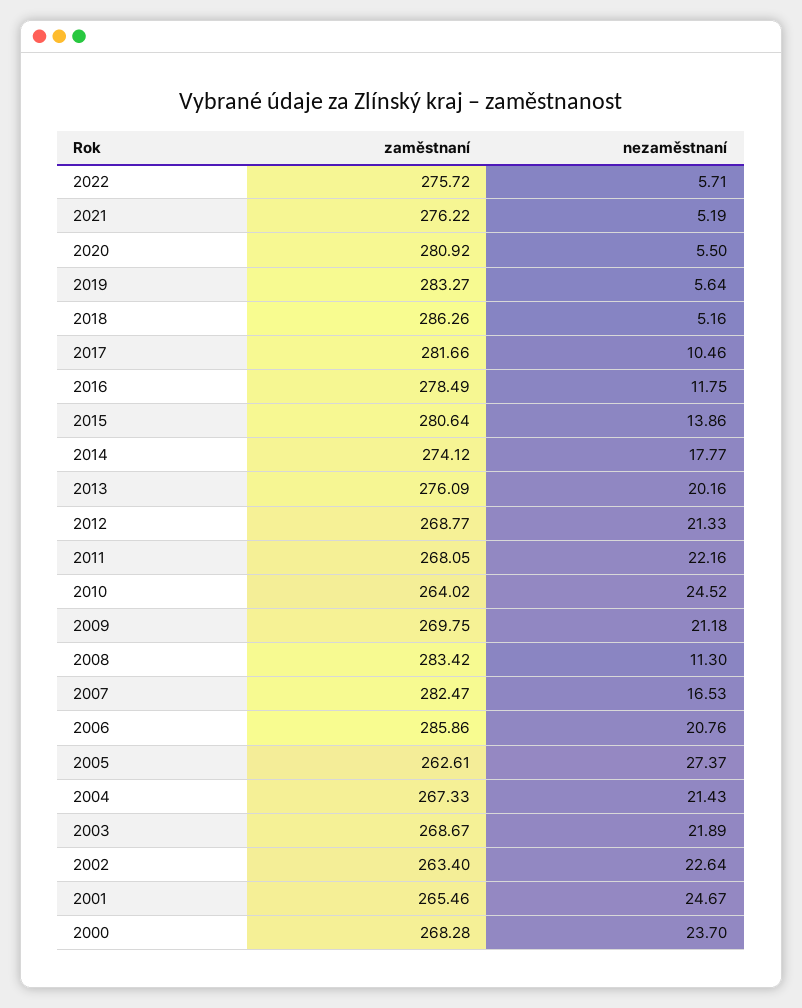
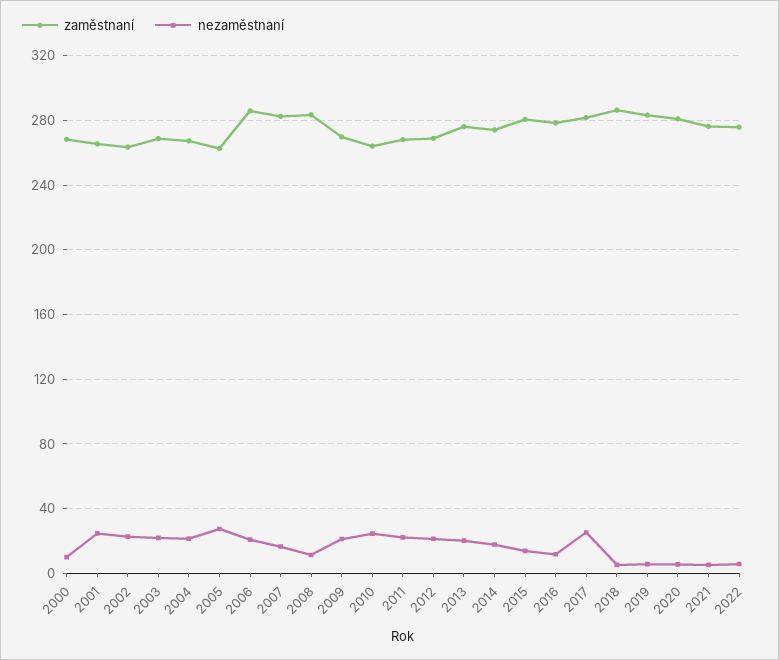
nezaměstnaní, 2017: 10.46 -> 25
nezaměstnaní, 2000: 23.7 -> 10

